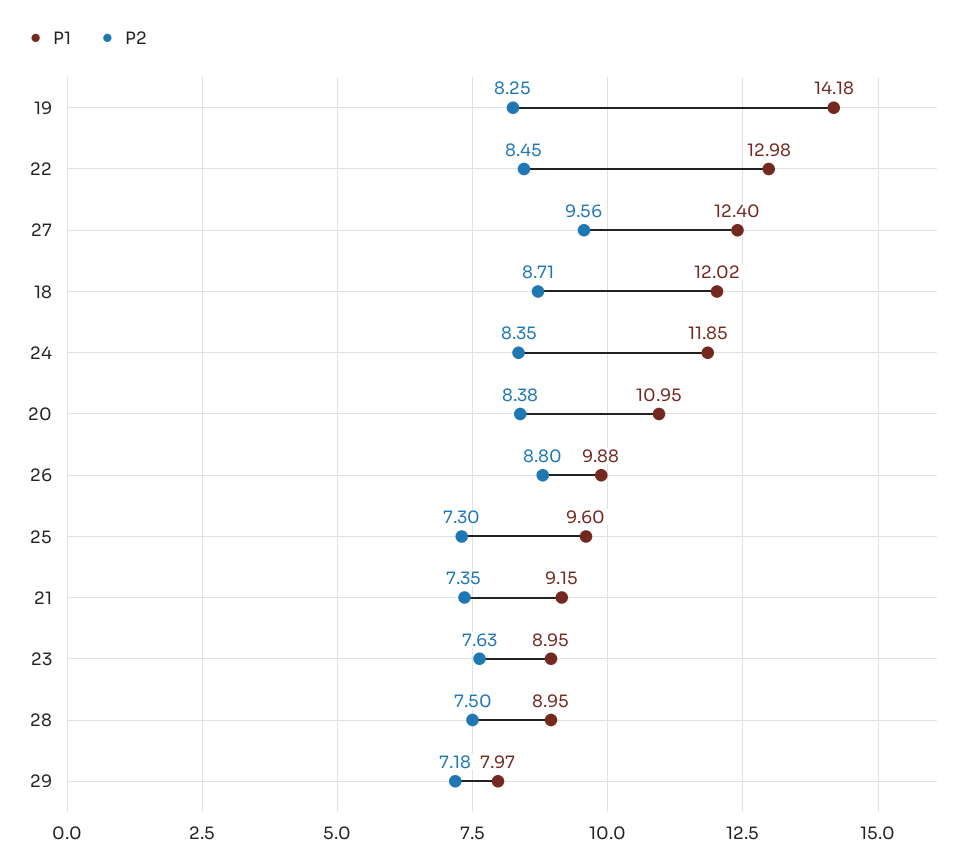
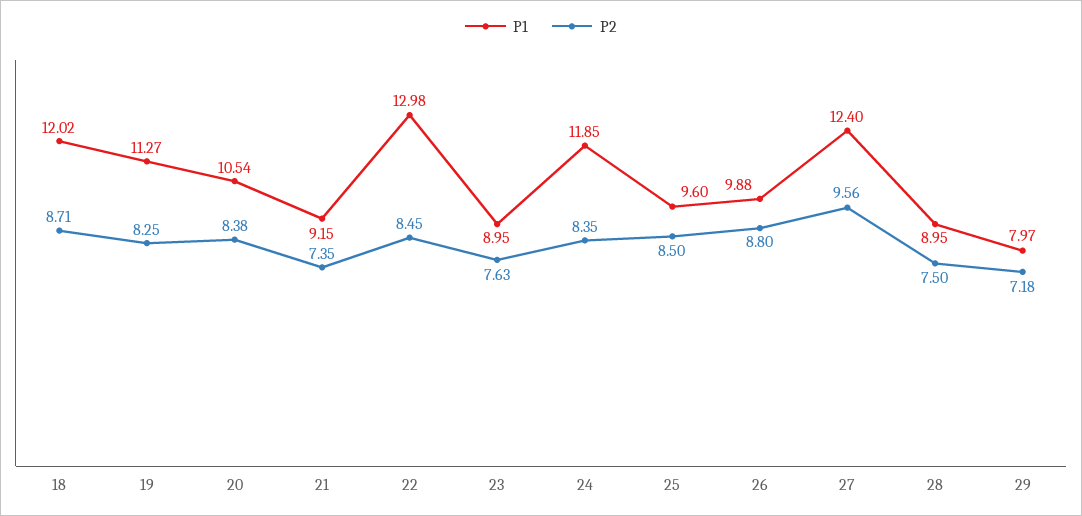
P1, 19: 14.18 -> 11.27
P1, 20: 10.95 -> 10.54
P2, 25: 7.3 -> 8.5

